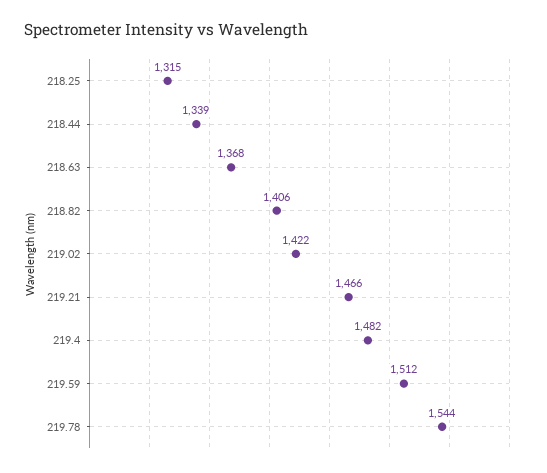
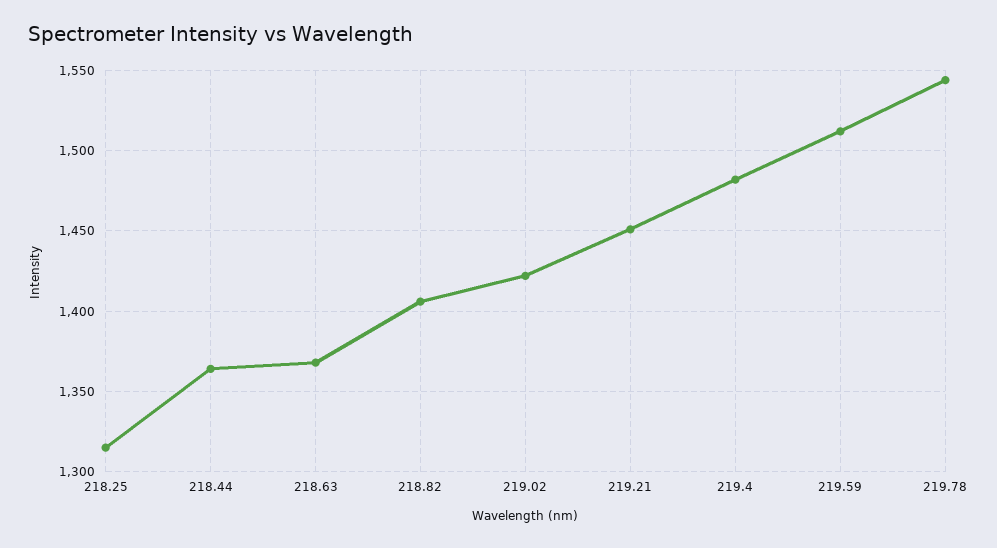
218.44: 1339 -> 1365
219.21: 1466 -> 1450

